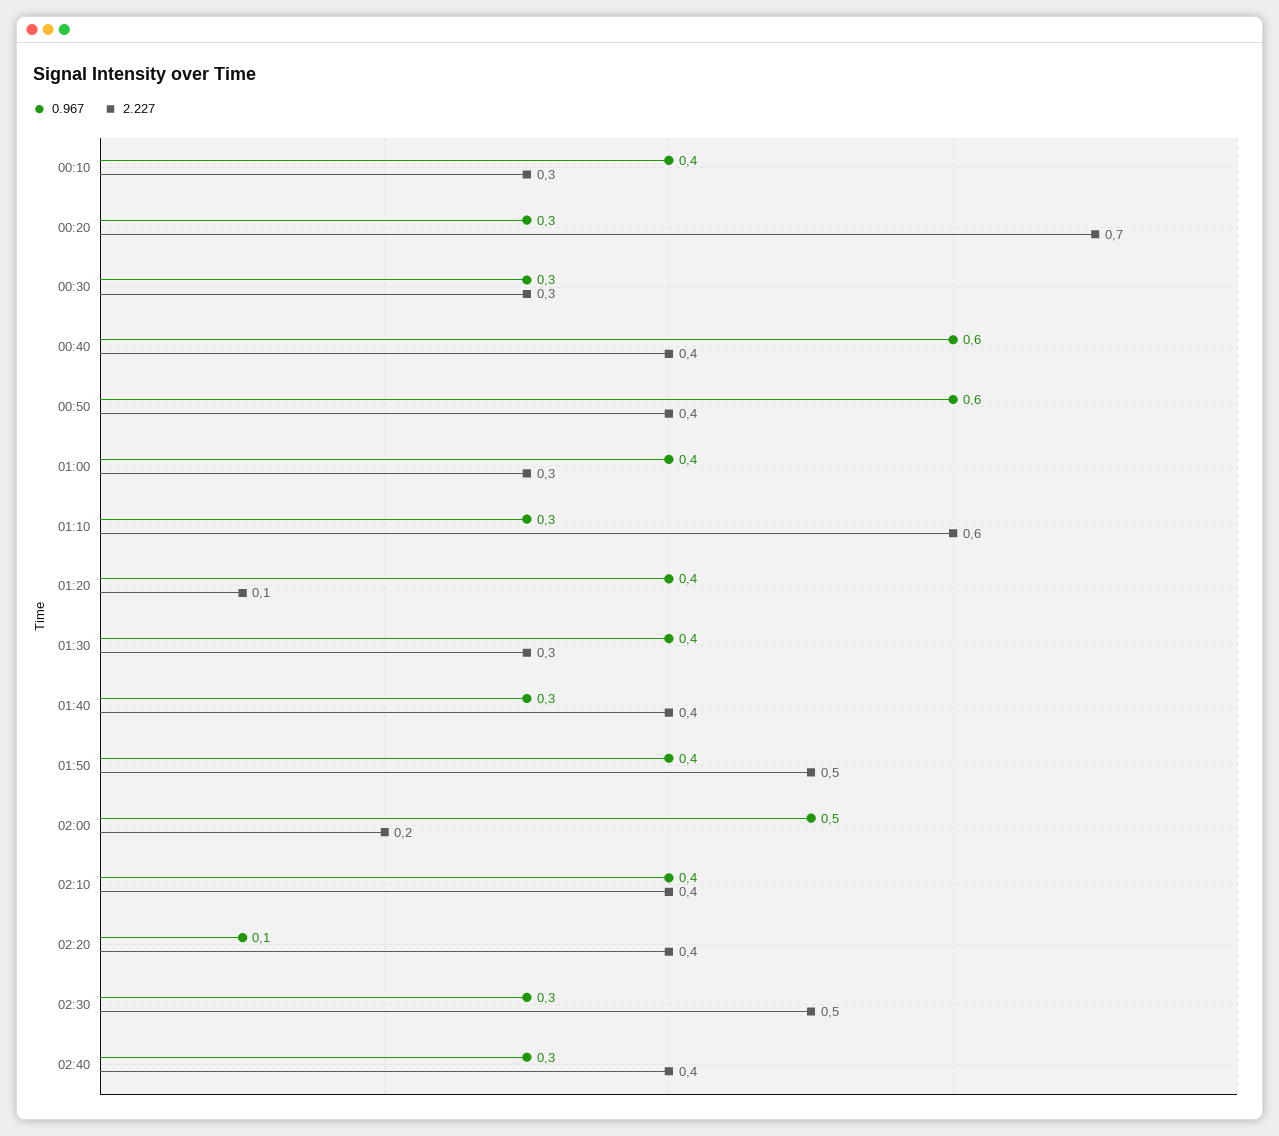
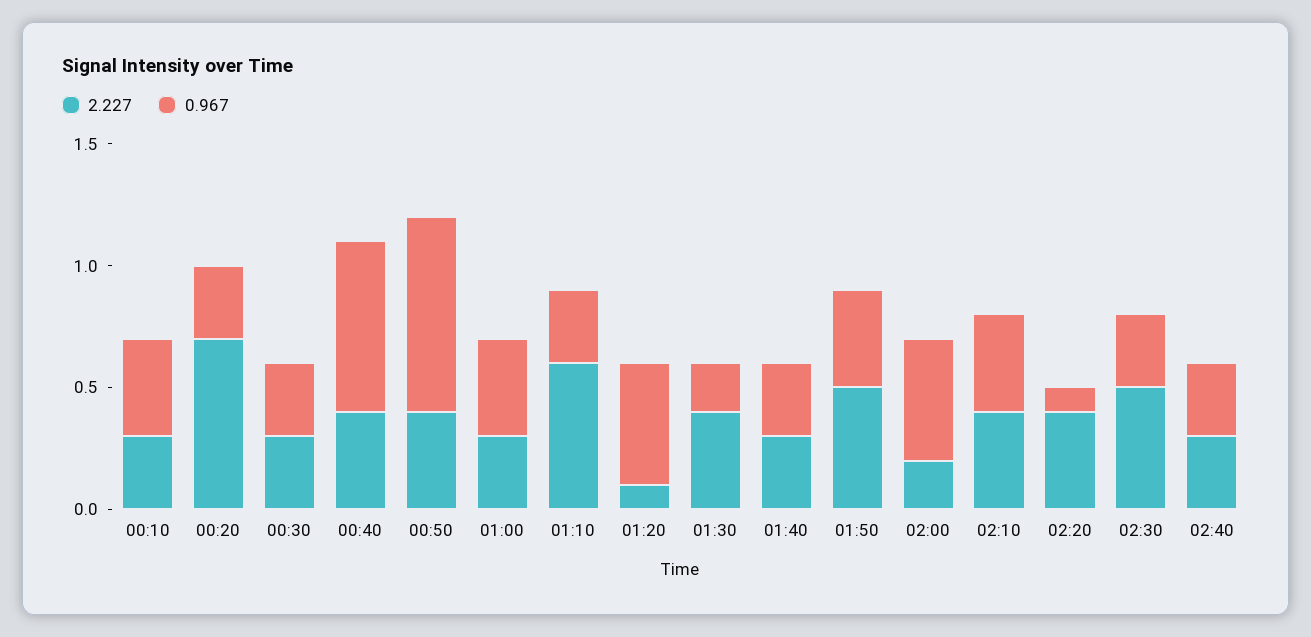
0.967, 00:40: 0.6 -> 0.7
0.967, 00:50: 0.6 -> 0.8
0.967, 01:20: 0.4 -> 0.5
0.967, 01:30: 0.4 -> 0.2
2.227, 01:30: 0.3 -> 0.4
2.227, 01:40: 0.4 -> 0.3
2.227, 02:40: 0.4 -> 0.3

